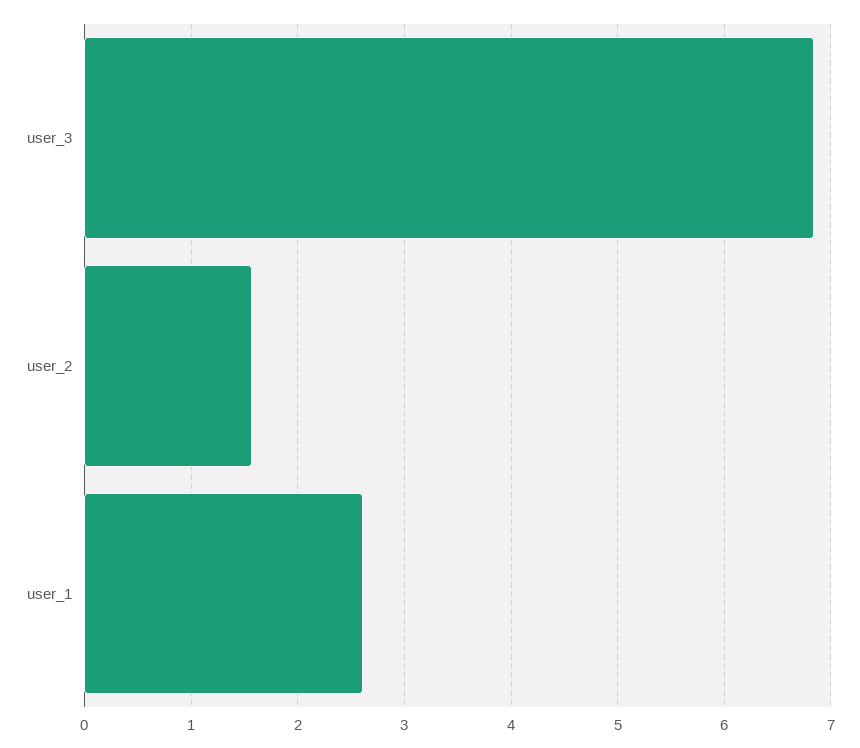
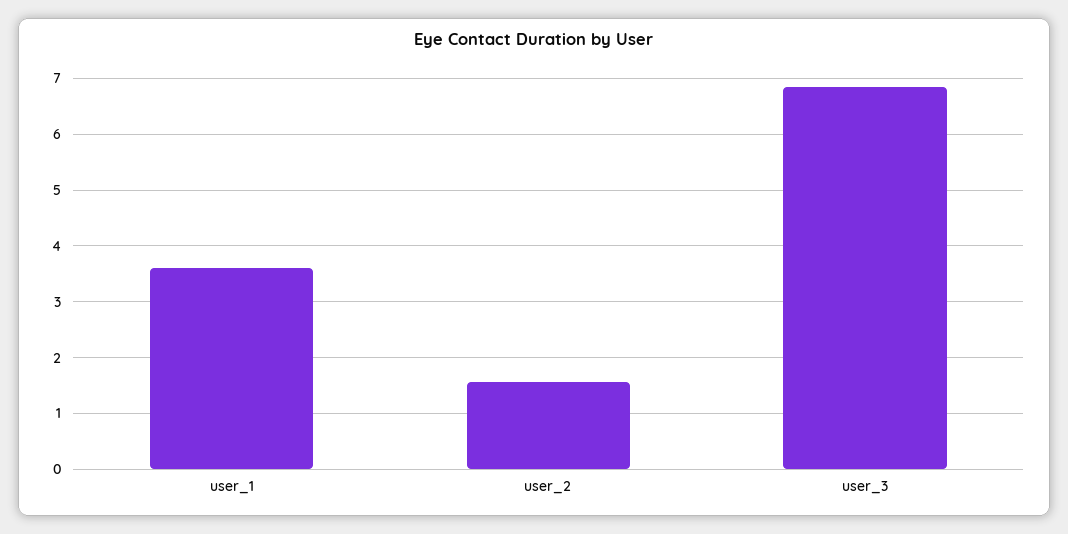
user_1: 2.6 -> 3.6

